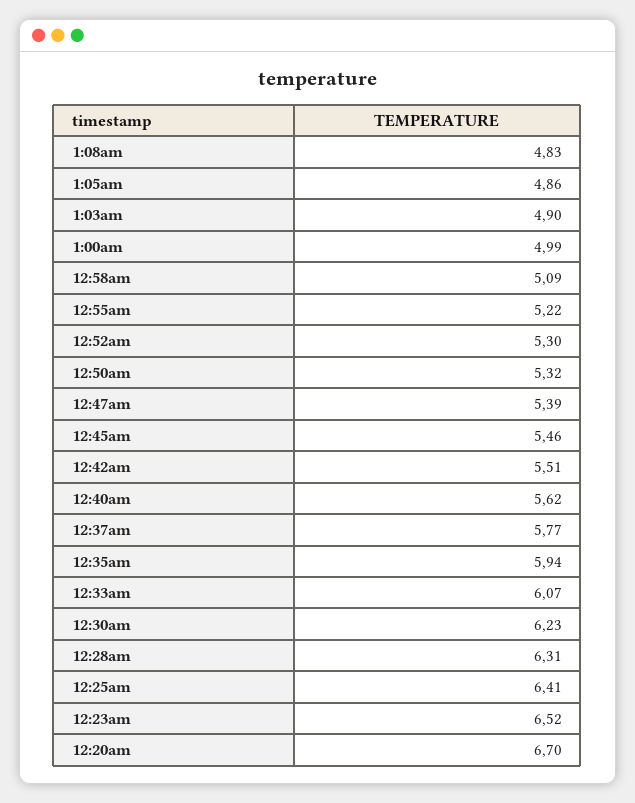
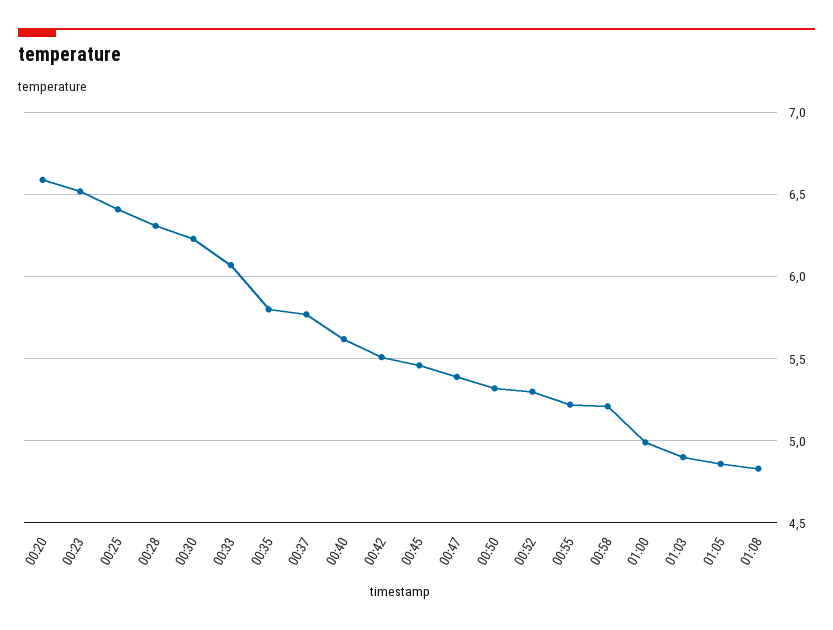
12:58am: 5.09 -> 5.2
12:35am: 5.94 -> 5.8
12:20am: 6.7 -> 6.6

